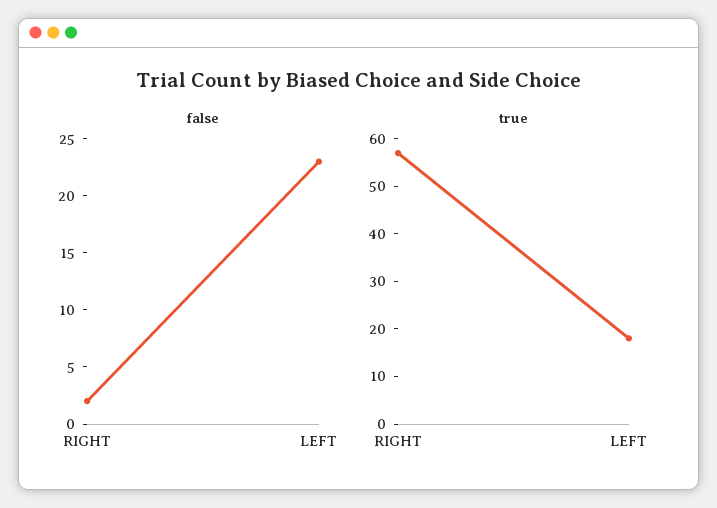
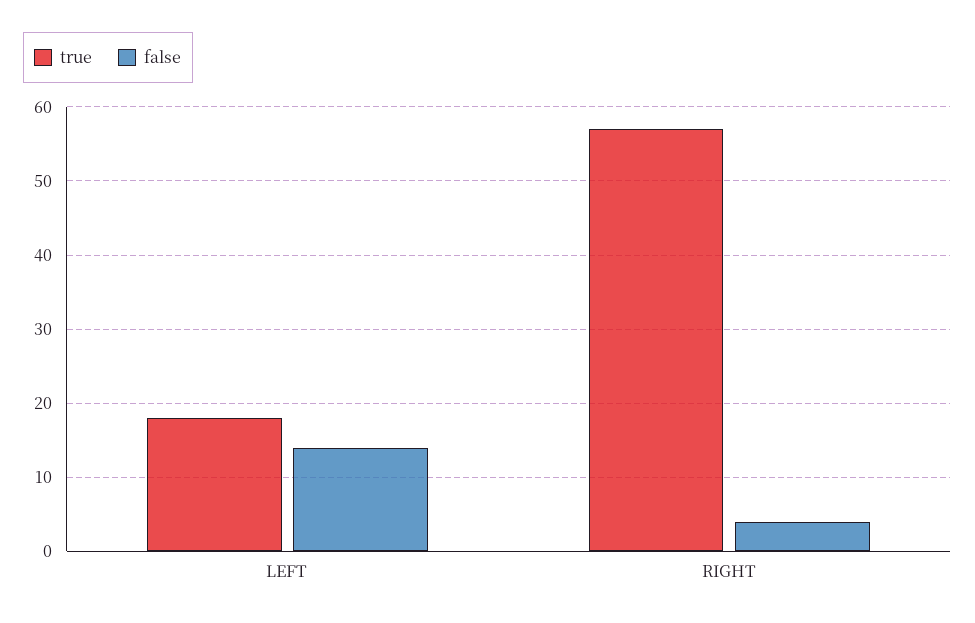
false, RIGHT: 2 -> 4
false, LEFT: 23 -> 14

